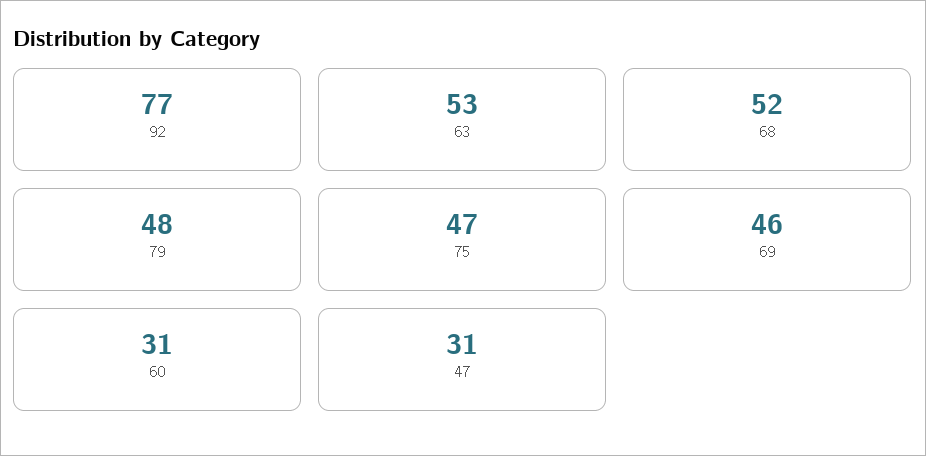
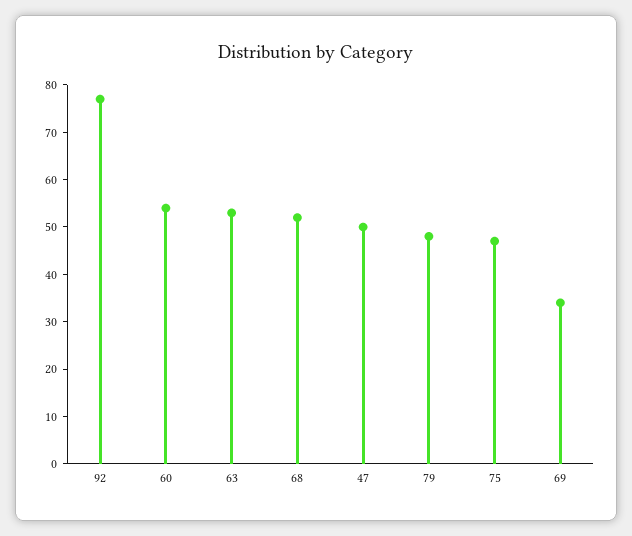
69: 46 -> 35
60: 31 -> 55
47: 31 -> 50

